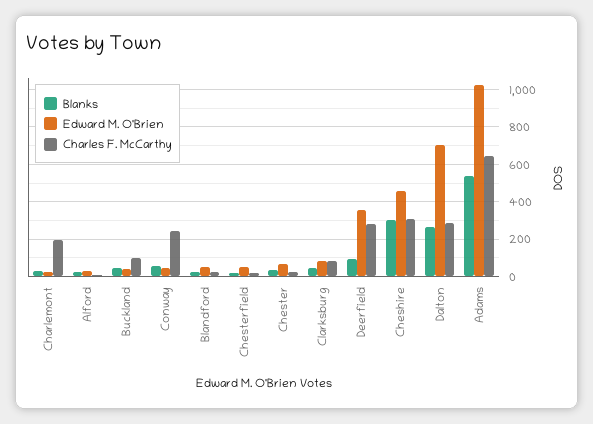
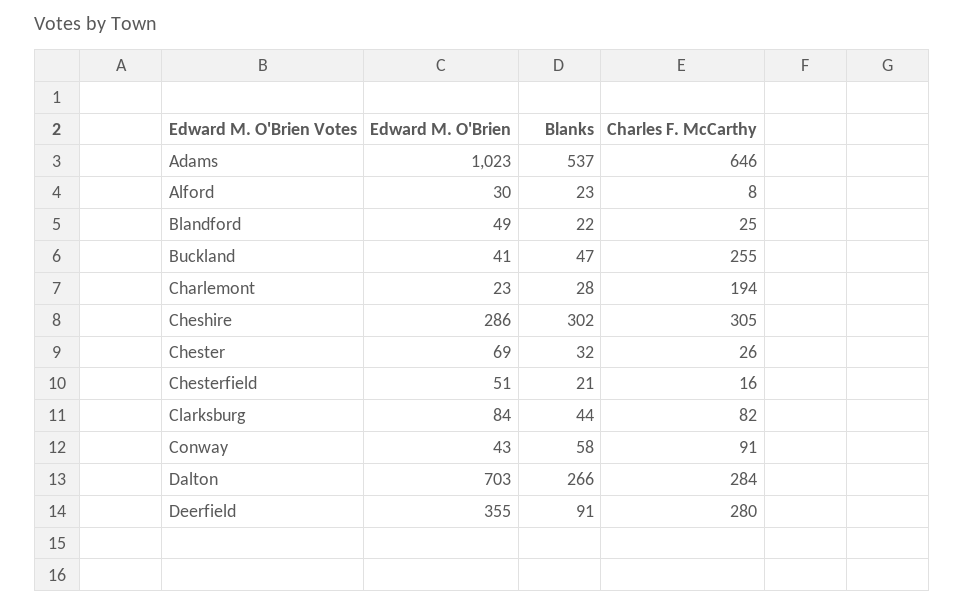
Charles F. McCarthy, Buckland: 100 -> 255
Charles F. McCarthy, Conway: 250 -> 91
Edward M. O'Brien, Cheshire: 450 -> 286

